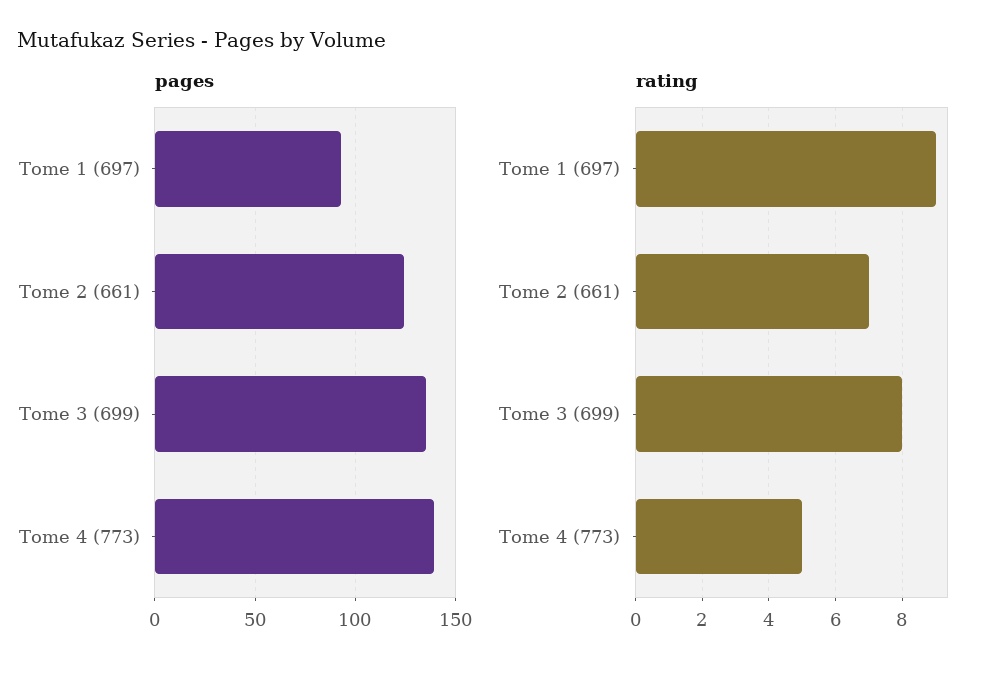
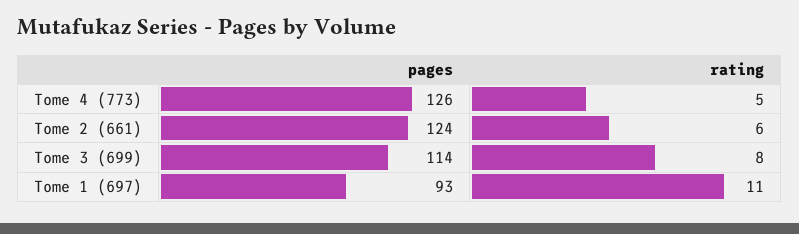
pages, Tome 3 (699): 135 -> 114
pages, Tome 4 (773): 140 -> 126
rating, Tome 1 (697): 9 -> 11
rating, Tome 2 (661): 7 -> 6

